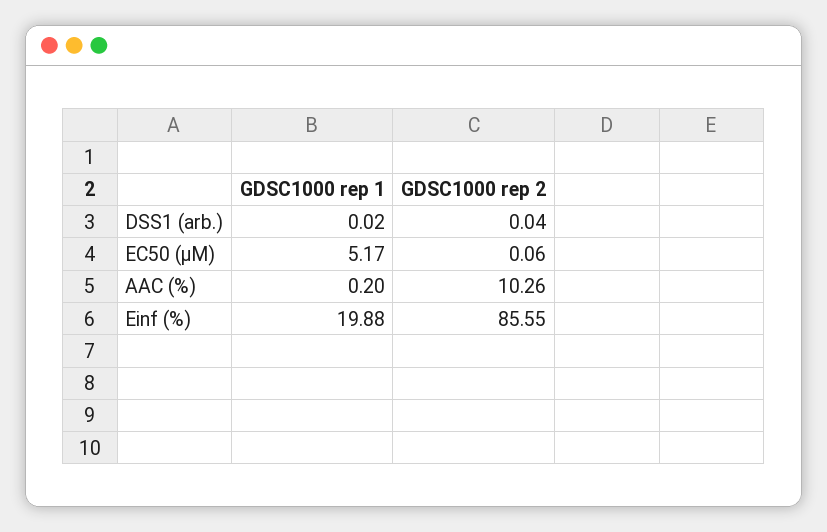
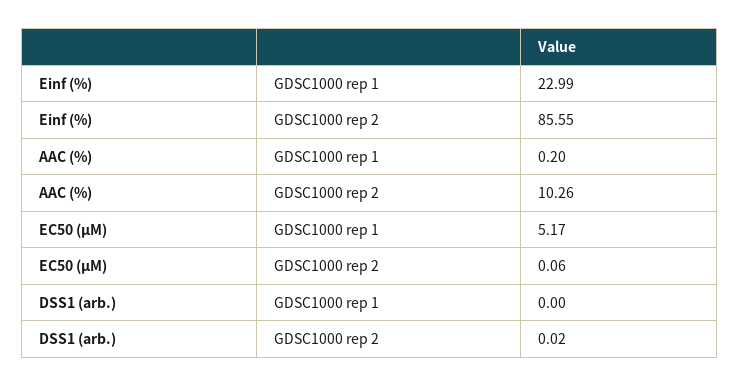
GDSC1000 rep 1, DSS1 (arb.): 0.02 -> 0
GDSC1000 rep 2, DSS1 (arb.): 0.04 -> 0.02
GDSC1000 rep 1, Einf (%): 19.88 -> 22.99

